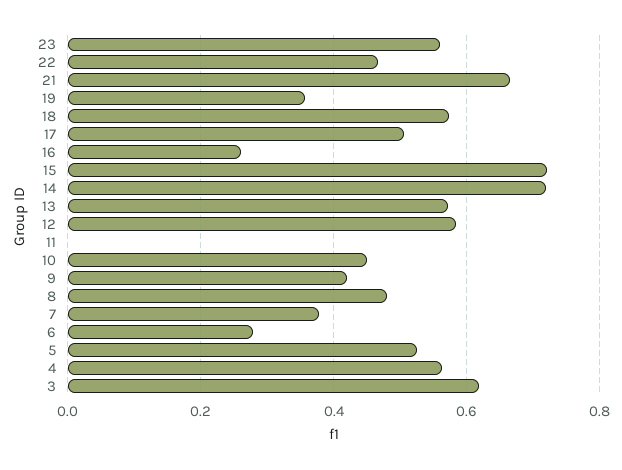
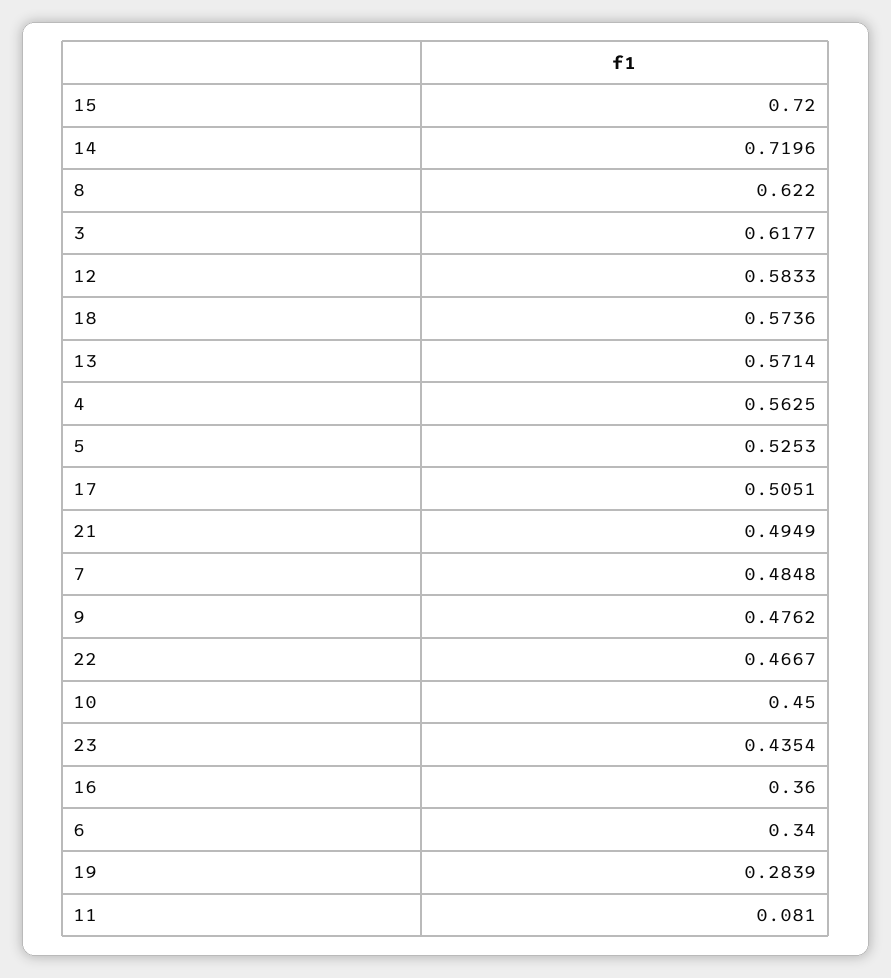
23: 0.56 -> 0.4354
21: 0.66 -> 0.4949
19: 0.36 -> 0.2839
16: 0.26 -> 0.36
11: 0 -> 0.081
9: 0.42 -> 0.4762
8: 0.48 -> 0.622
7: 0.38 -> 0.4848
6: 0.28 -> 0.34

